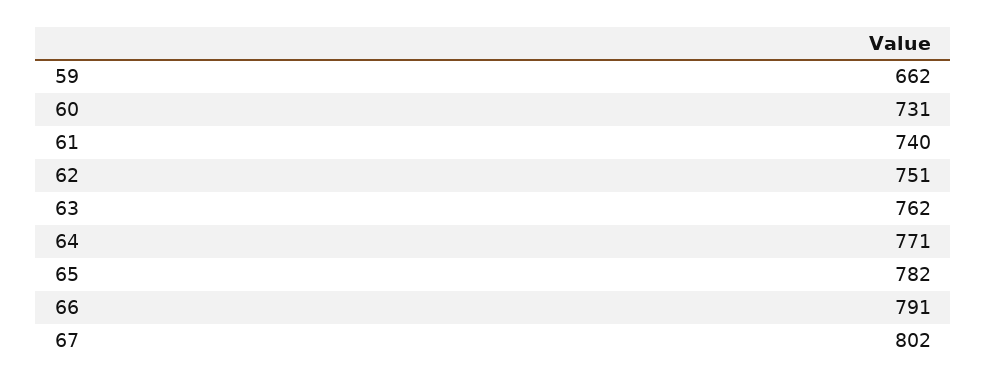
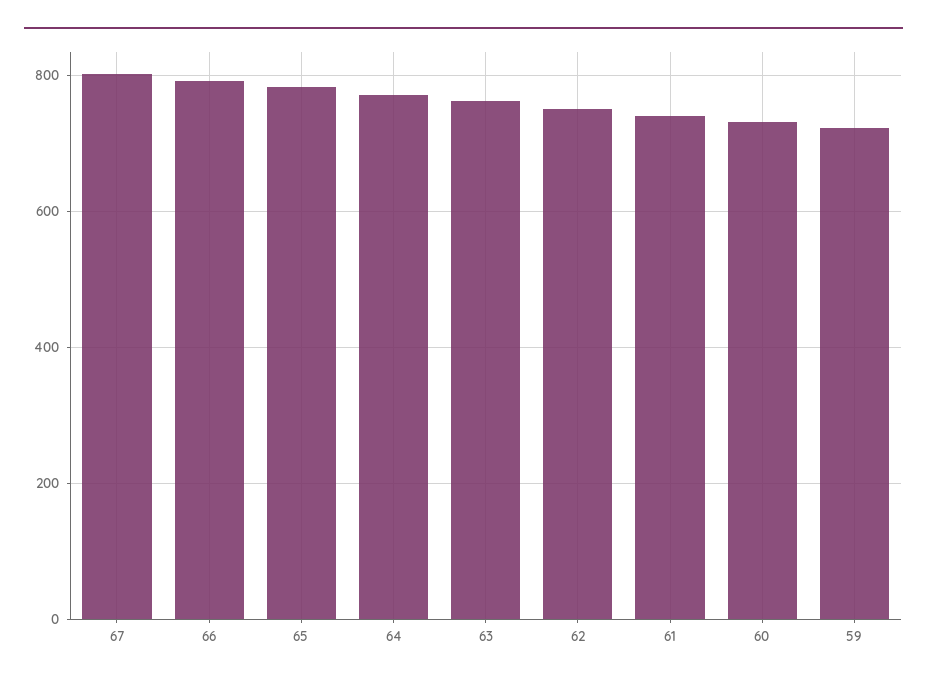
59: 662 -> 720

